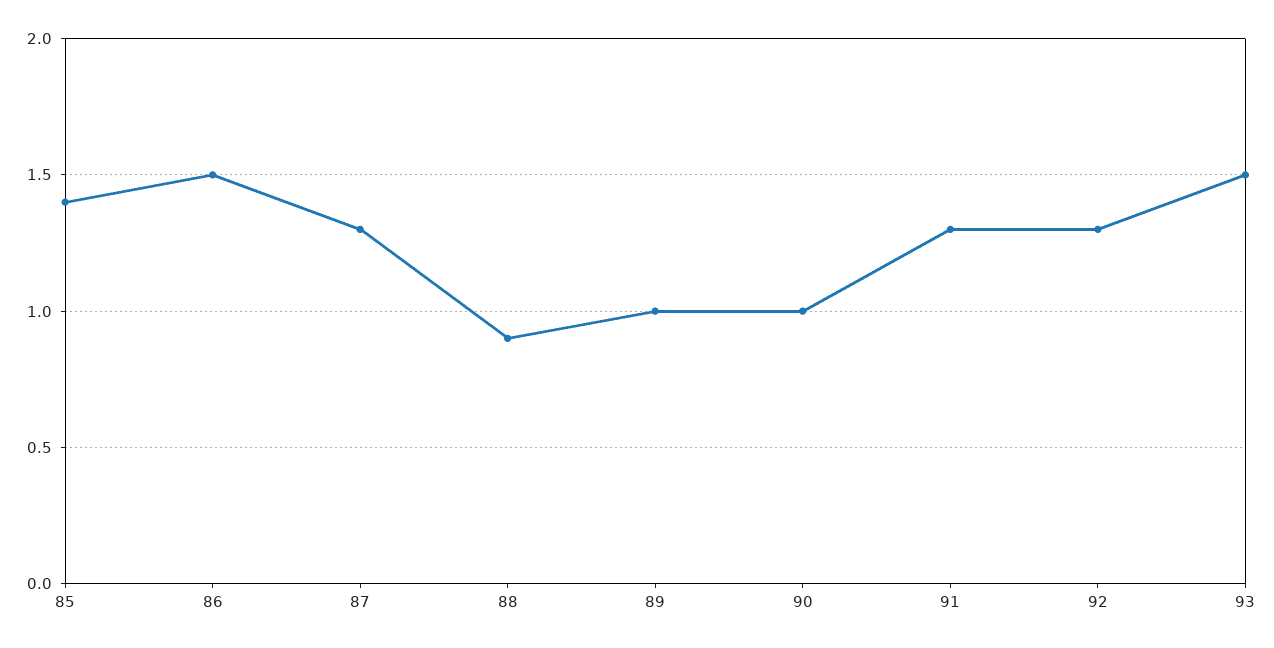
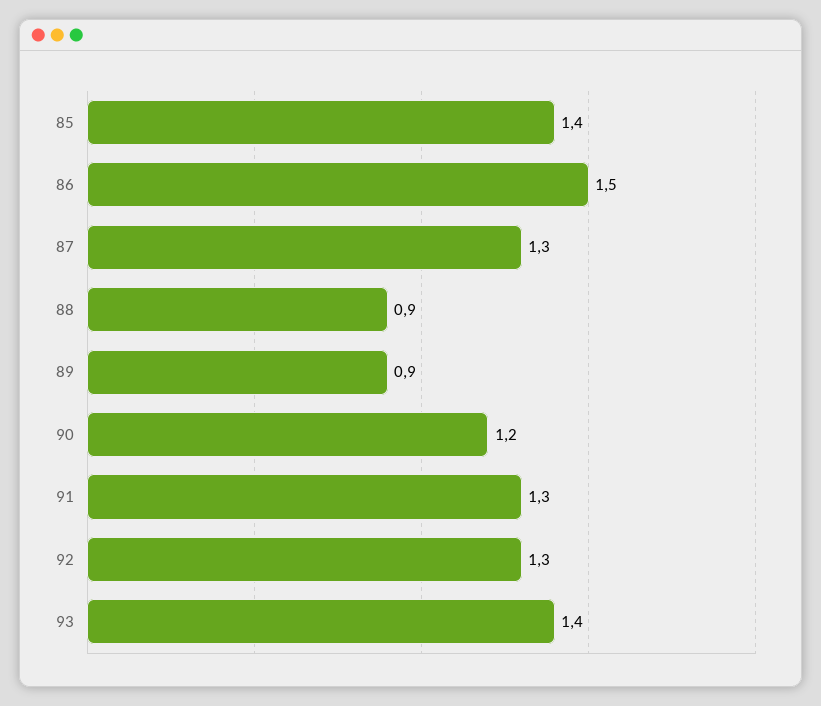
89: 1 -> 0.9
90: 1 -> 1.2
93: 1.5 -> 1.4

